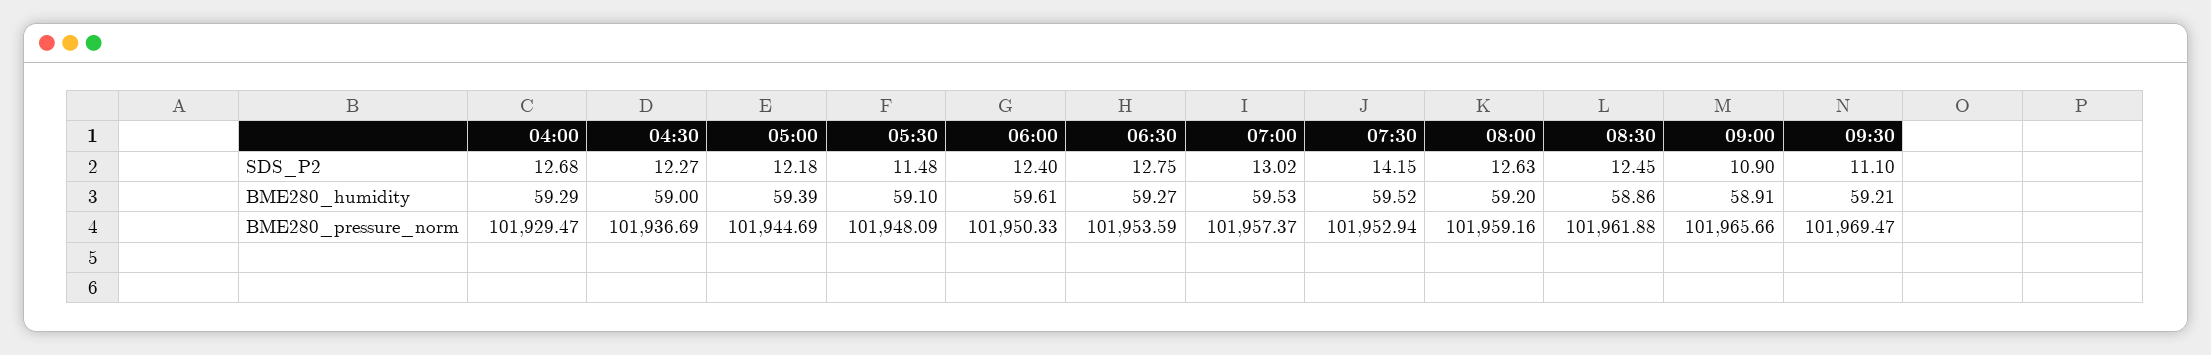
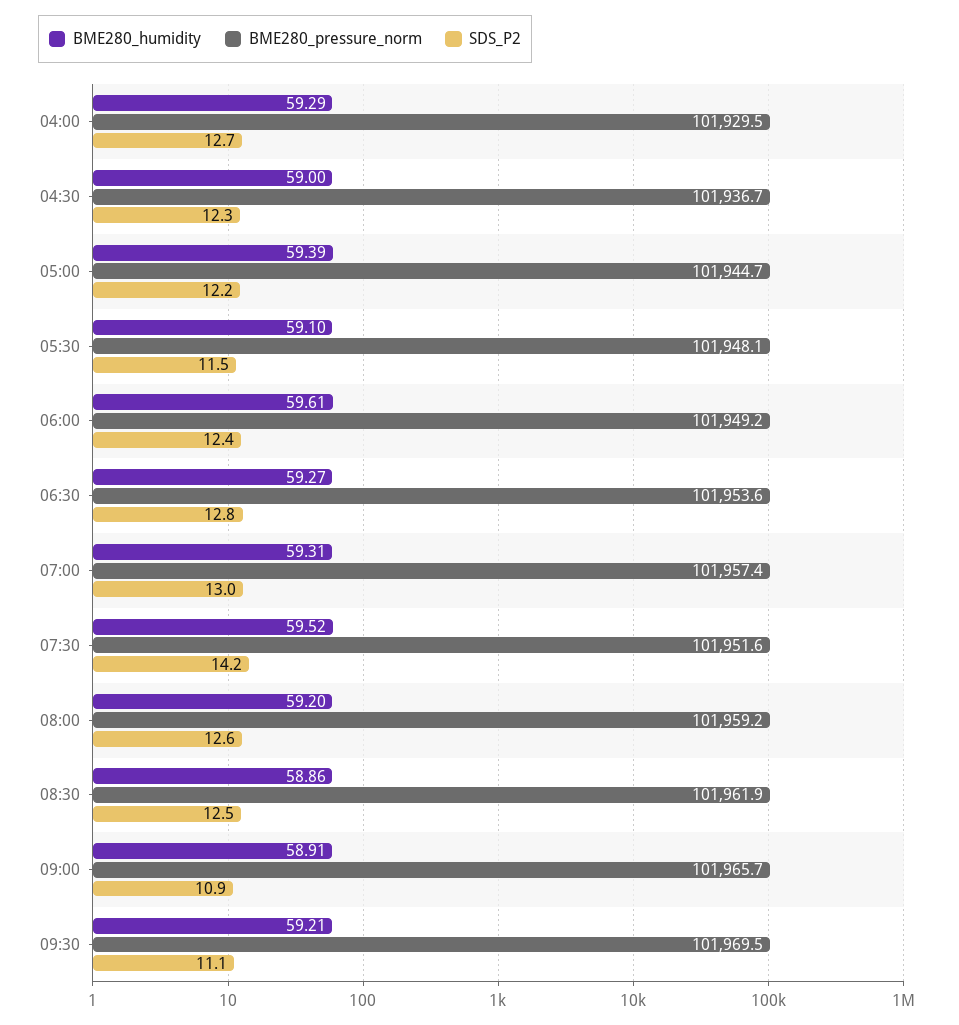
BME280_humidity, 07:00: 59.53 -> 59.31
BME280_pressure_norm, 06:00: 101950.33 -> 101949.2
BME280_pressure_norm, 07:30: 101952.94 -> 101951.6

